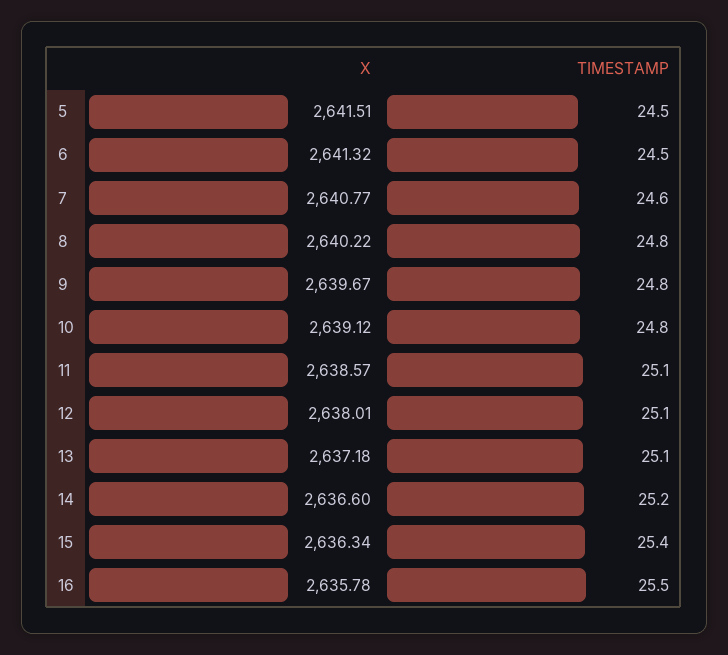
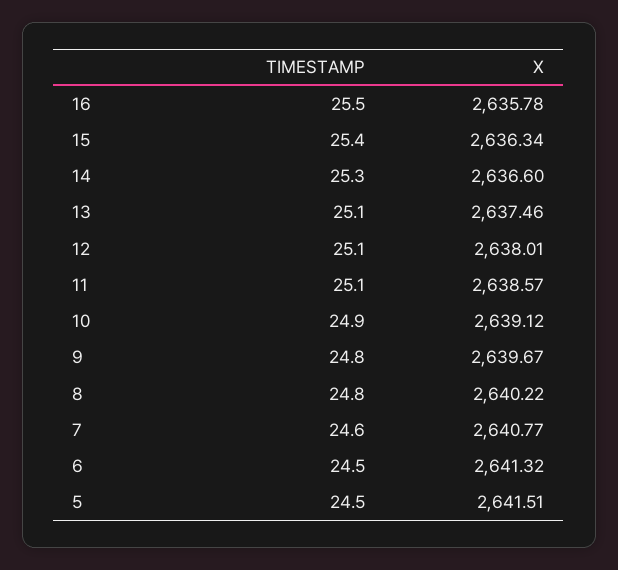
TIMESTAMP, 10: 24.8 -> 24.9
X, 13: 2637.18 -> 2637.46
TIMESTAMP, 14: 25.2 -> 25.3

